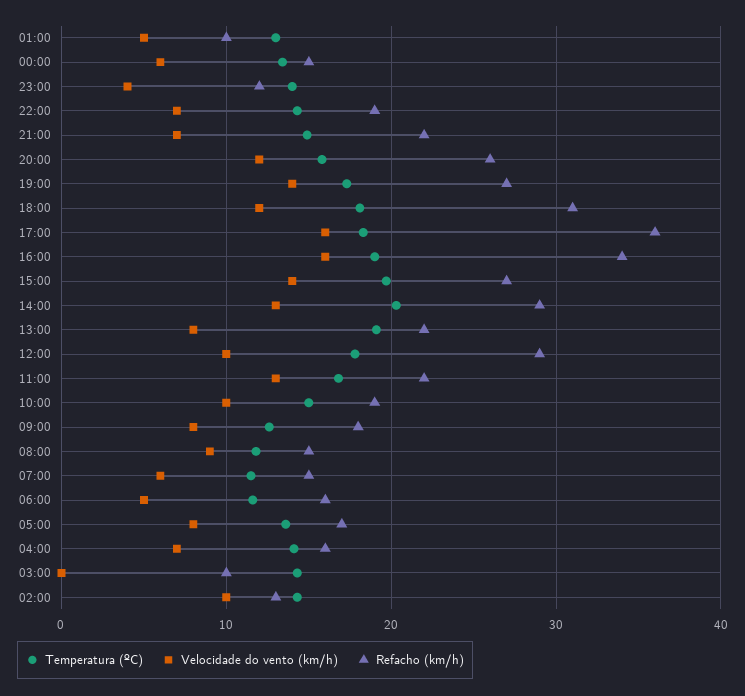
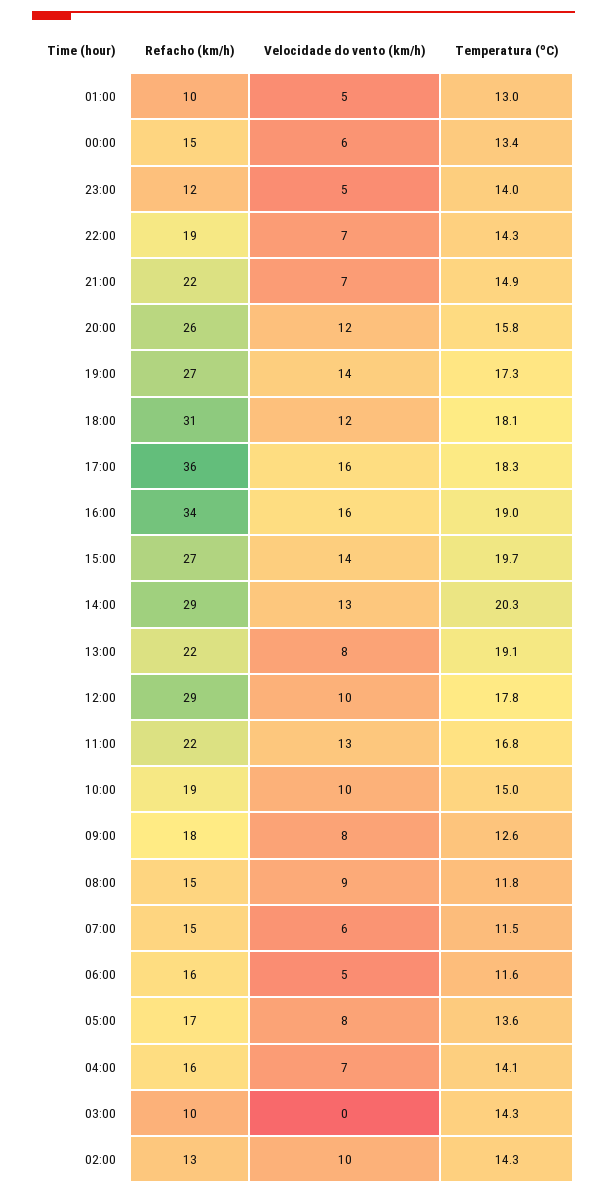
Velocidade do vento (km/h), 23:00: 4 -> 5

